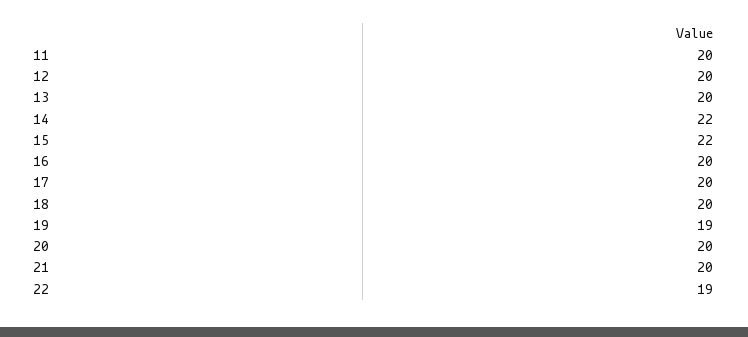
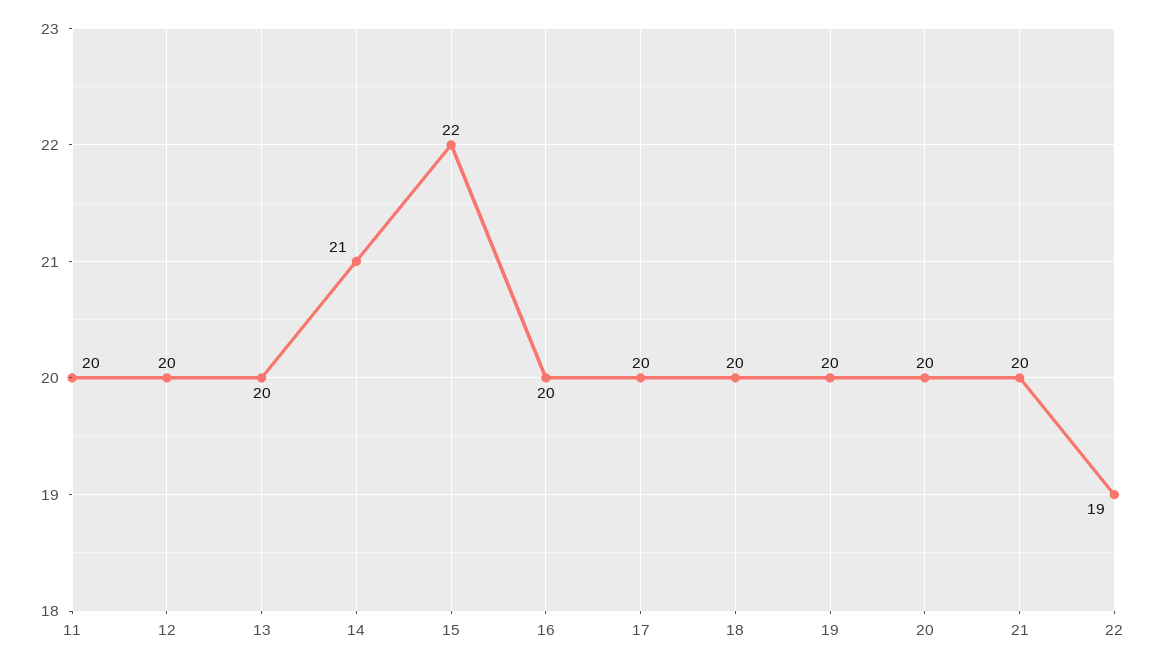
14: 22 -> 21
19: 19 -> 20

